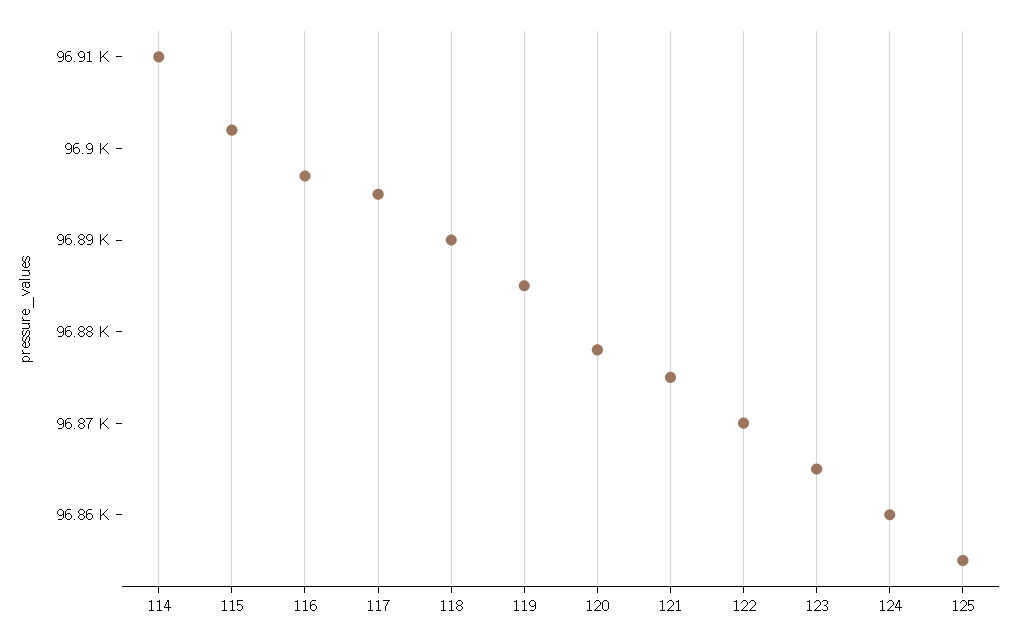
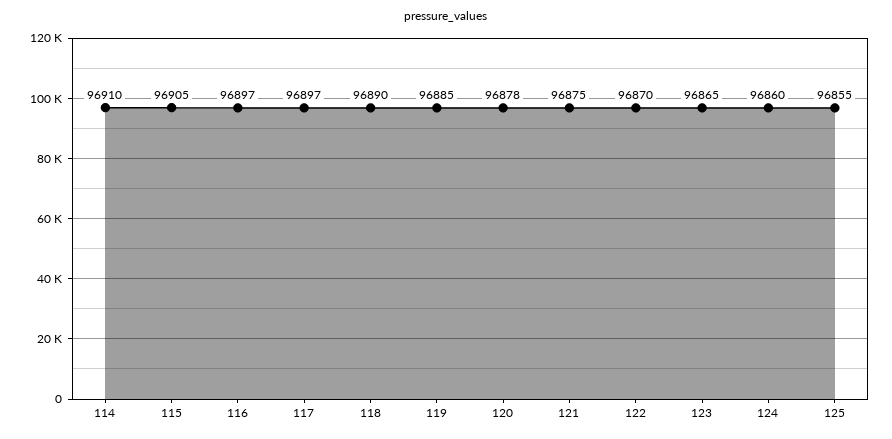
115: 96902 -> 96905
117: 96895 -> 96897

